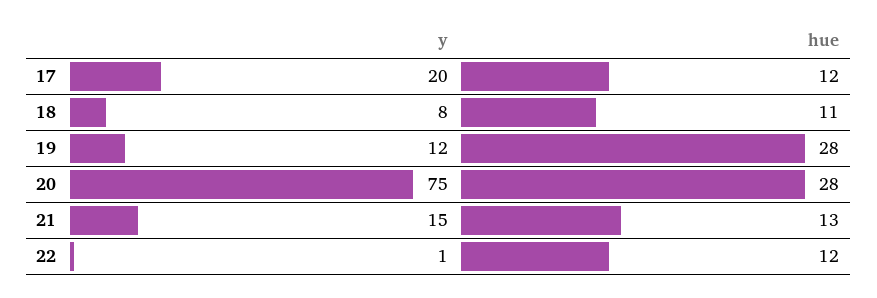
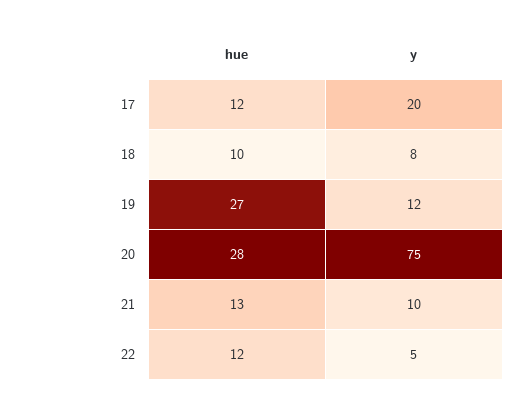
hue, 18: 11 -> 10
hue, 19: 28 -> 27
y, 21: 15 -> 10
y, 22: 1 -> 5

